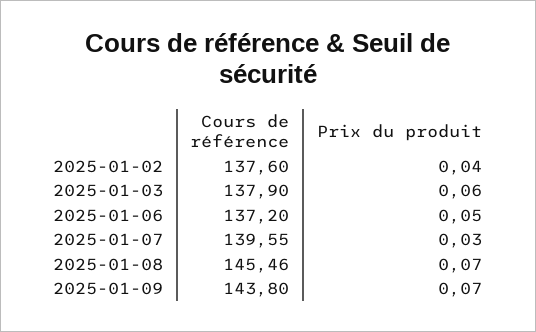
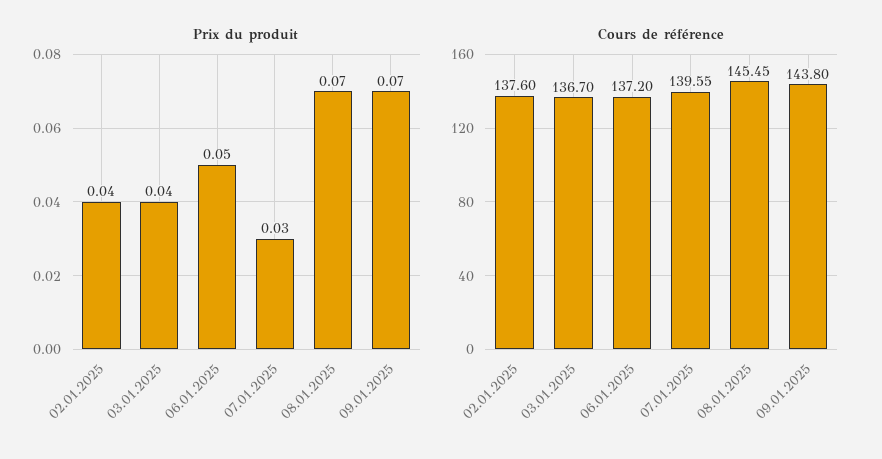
Cours de référence, 2025-01-03: 137.9 -> 136.7
Prix du produit, 2025-01-03: 0.06 -> 0.04
Cours de référence, 2025-01-08: 145.46 -> 145.45

